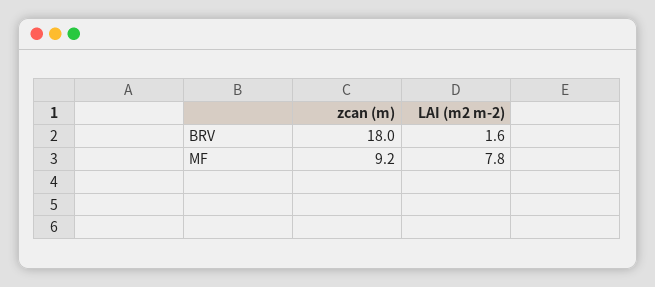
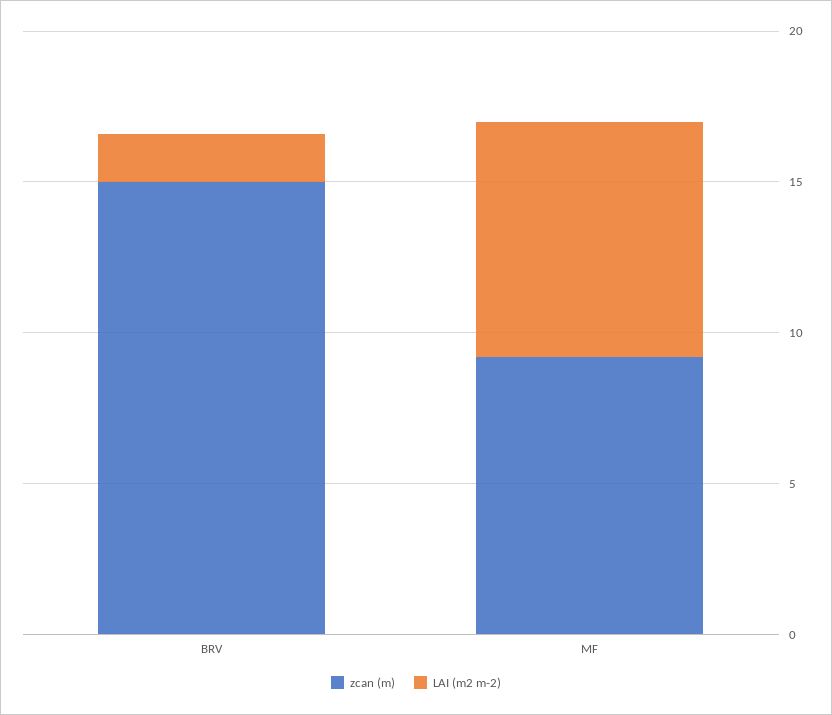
zcan (m), BRV: 18 -> 15

